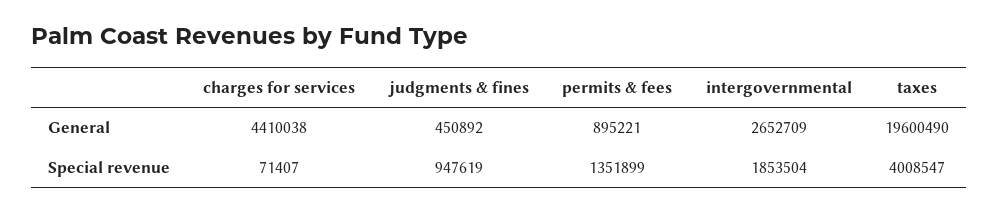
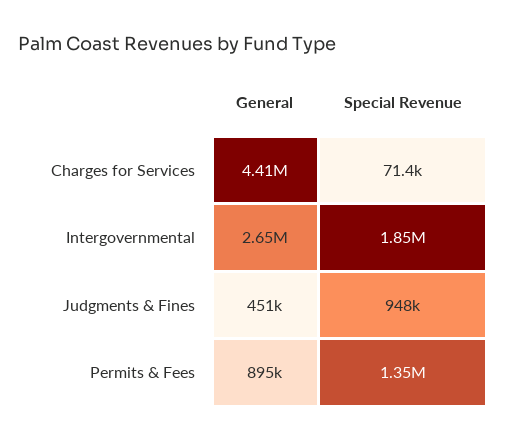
taxes, General: 19600490 -> none
taxes, Special revenue: 4008547 -> none

